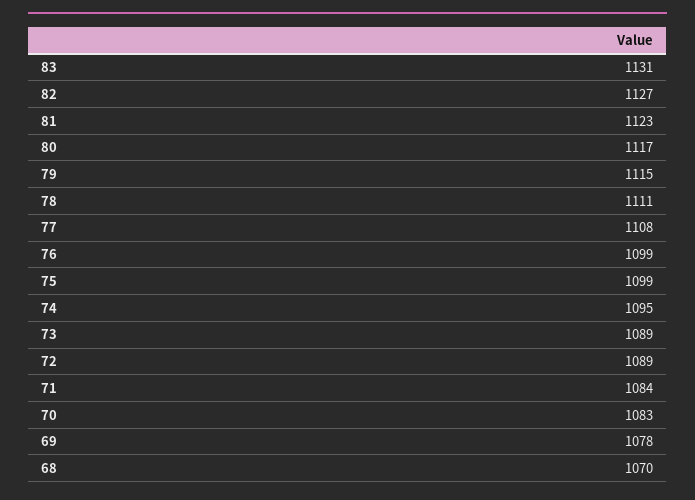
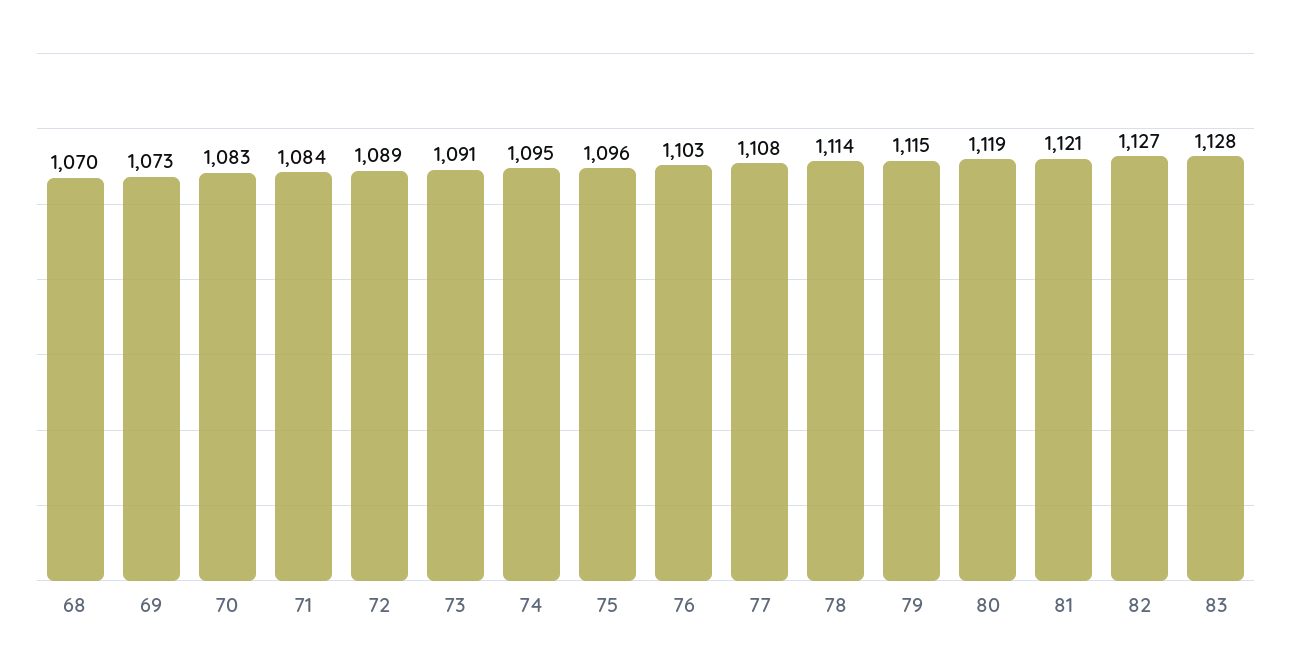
83: 1131 -> 1128
81: 1123 -> 1121
80: 1117 -> 1119
78: 1111 -> 1114
76: 1099 -> 1103
75: 1099 -> 1096
73: 1089 -> 1091
69: 1078 -> 1073

